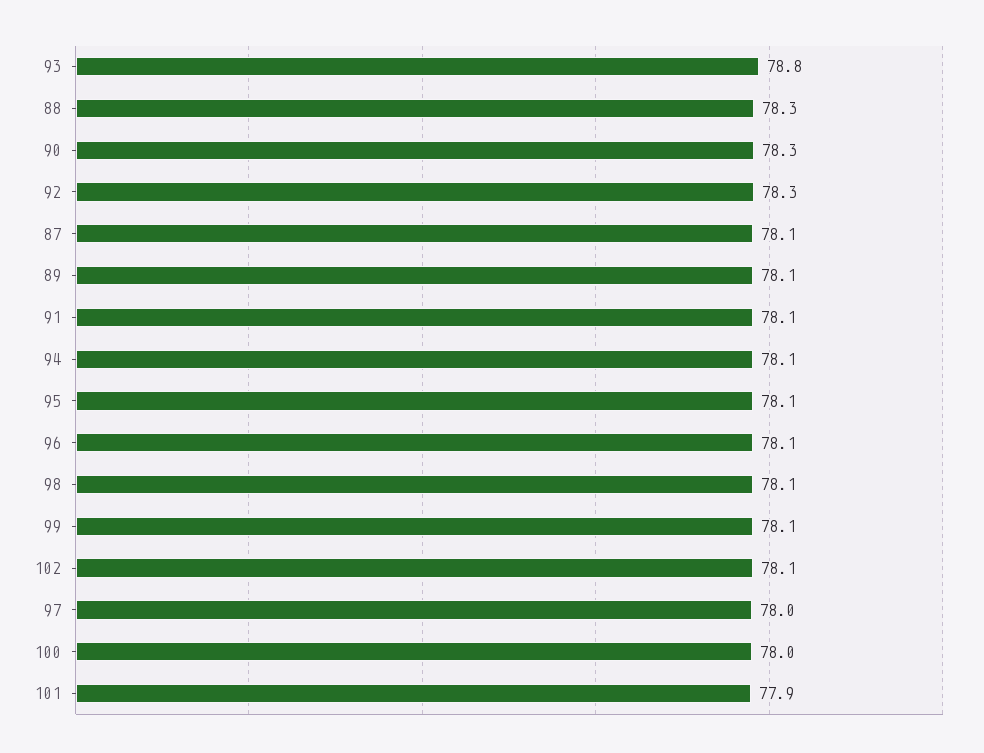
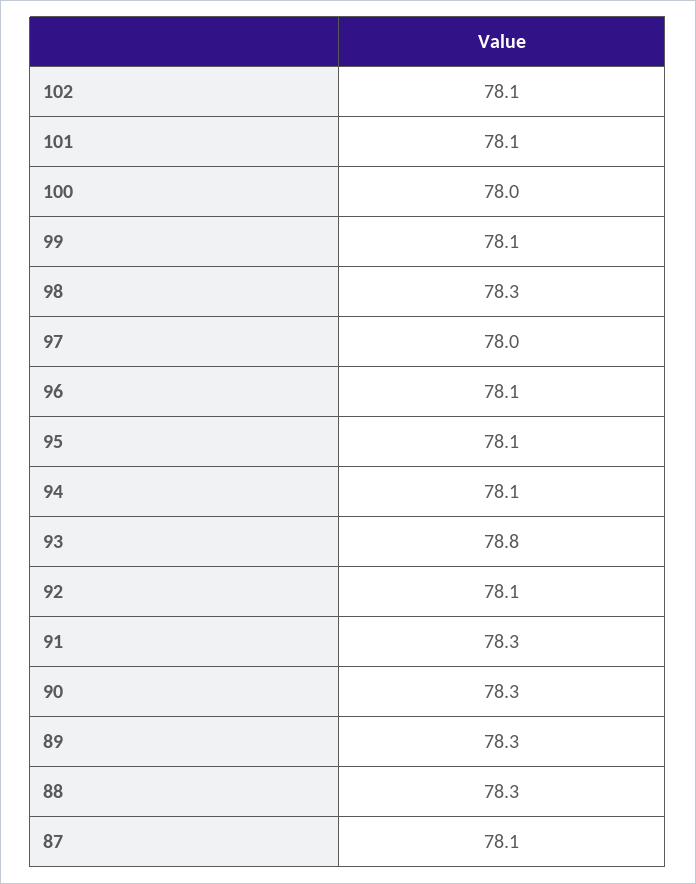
92: 78.3 -> 78.1
89: 78.1 -> 78.3
91: 78.1 -> 78.3
98: 78.1 -> 78.3
101: 77.9 -> 78.1

